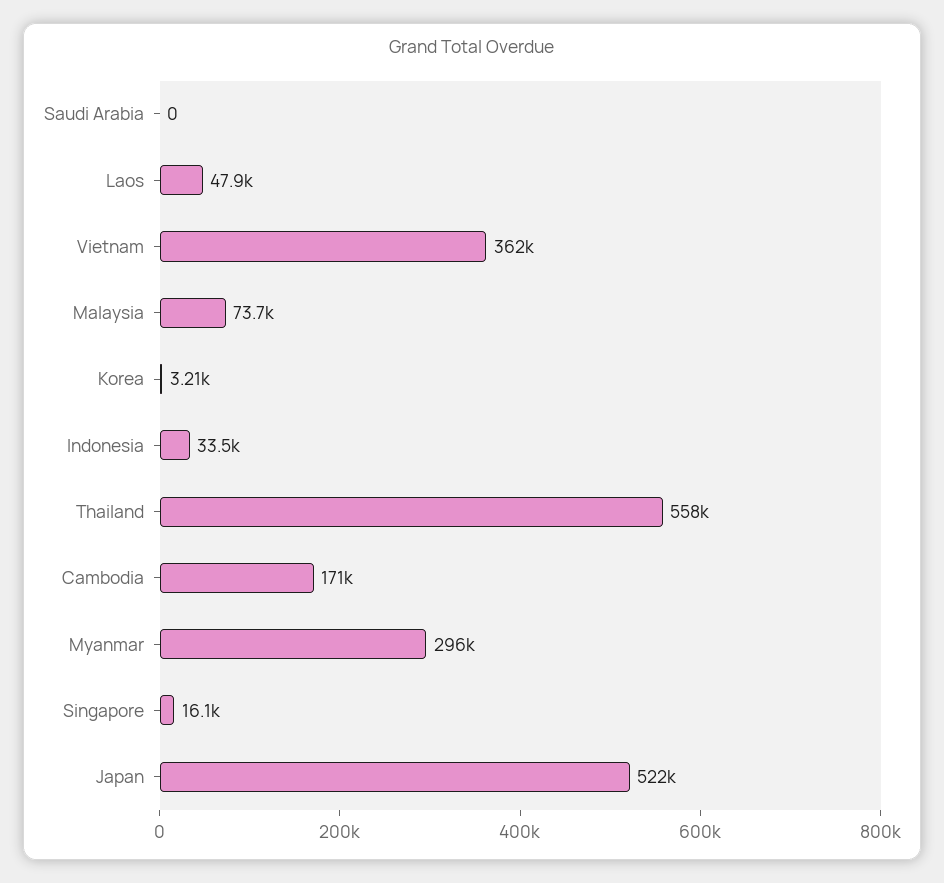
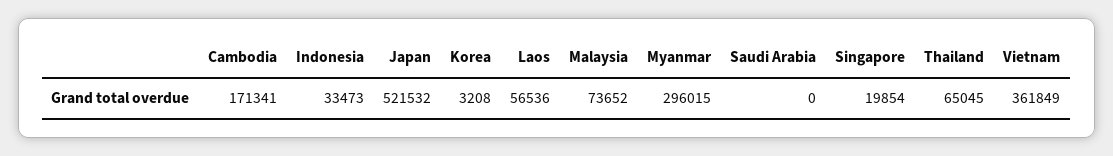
Laos: 47900 -> 56536
Thailand: 558000 -> 65045
Singapore: 16100 -> 19854

